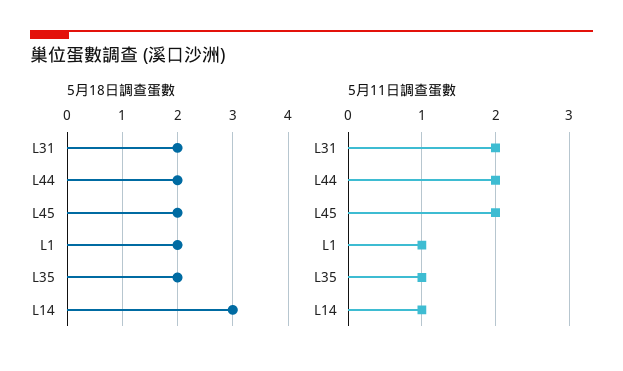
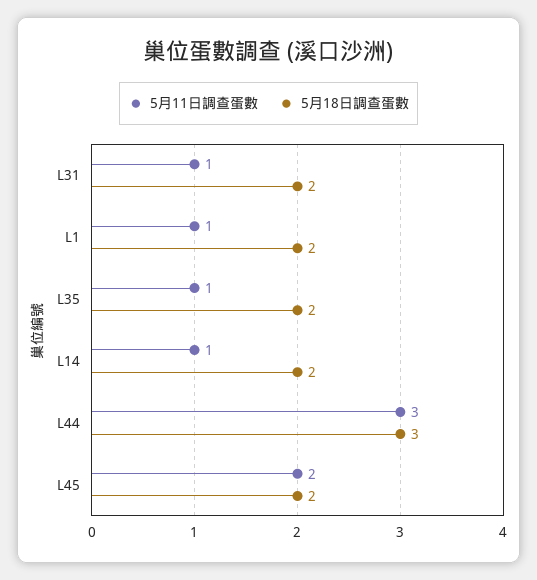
5月18日調查蛋數, L44: 2 -> 3
5月18日調查蛋數, L14: 3 -> 2
5月11日調查蛋數, L31: 2 -> 1
5月11日調查蛋數, L44: 2 -> 3

